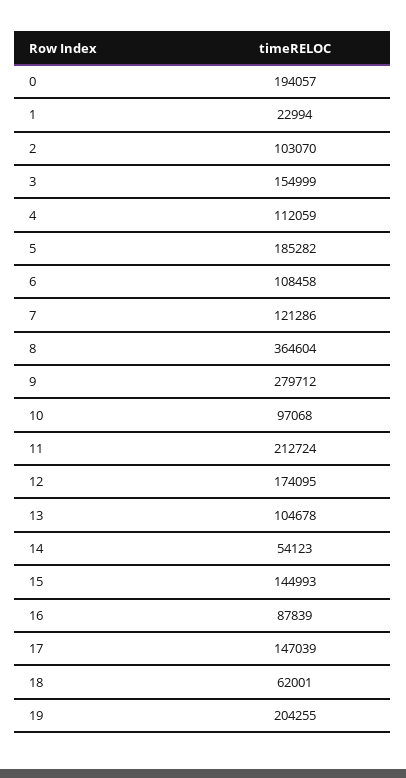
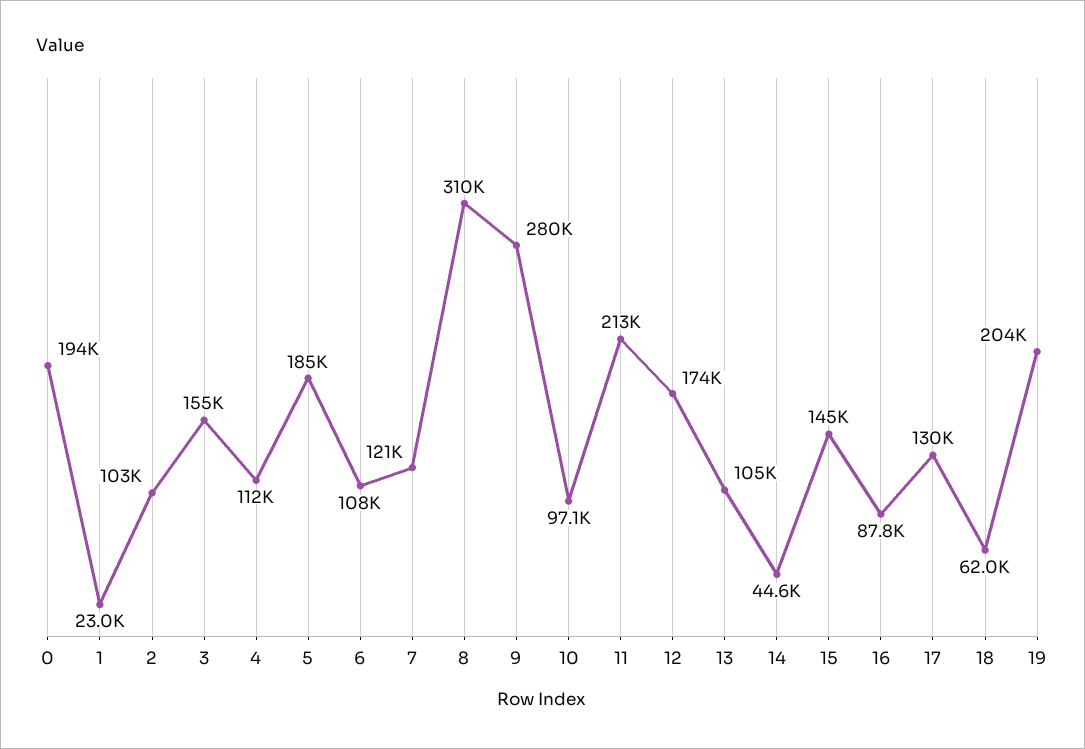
8: 364604 -> 310000
14: 54123 -> 44600
17: 147039 -> 130000

